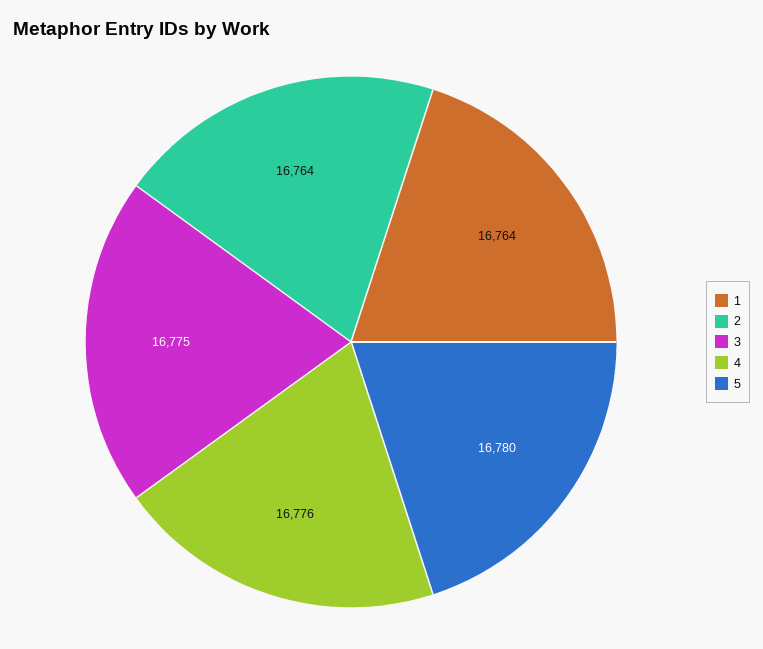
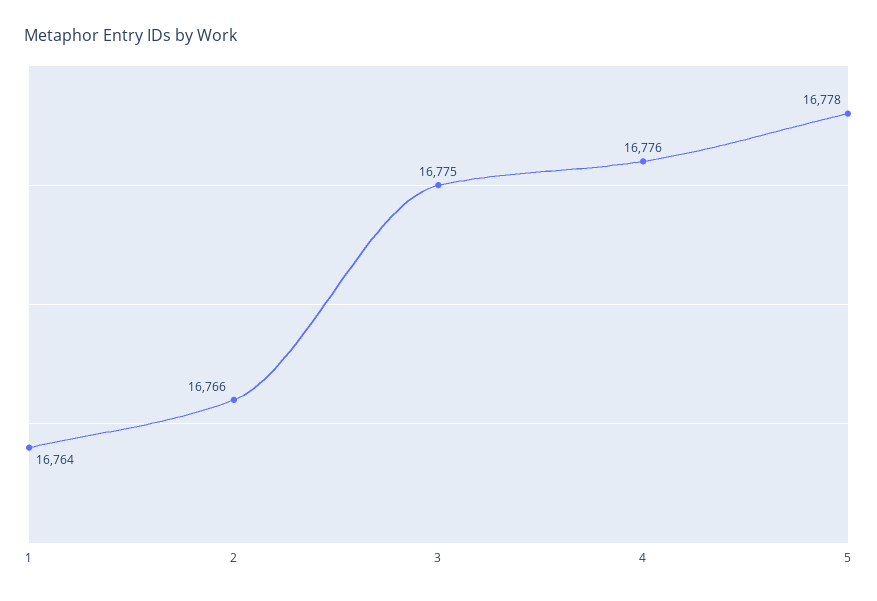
2: 16764 -> 16766
5: 16780 -> 16778

